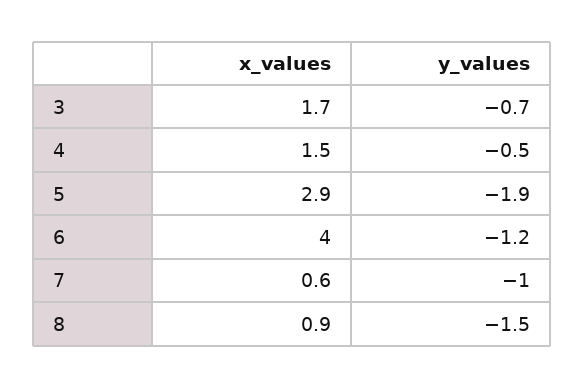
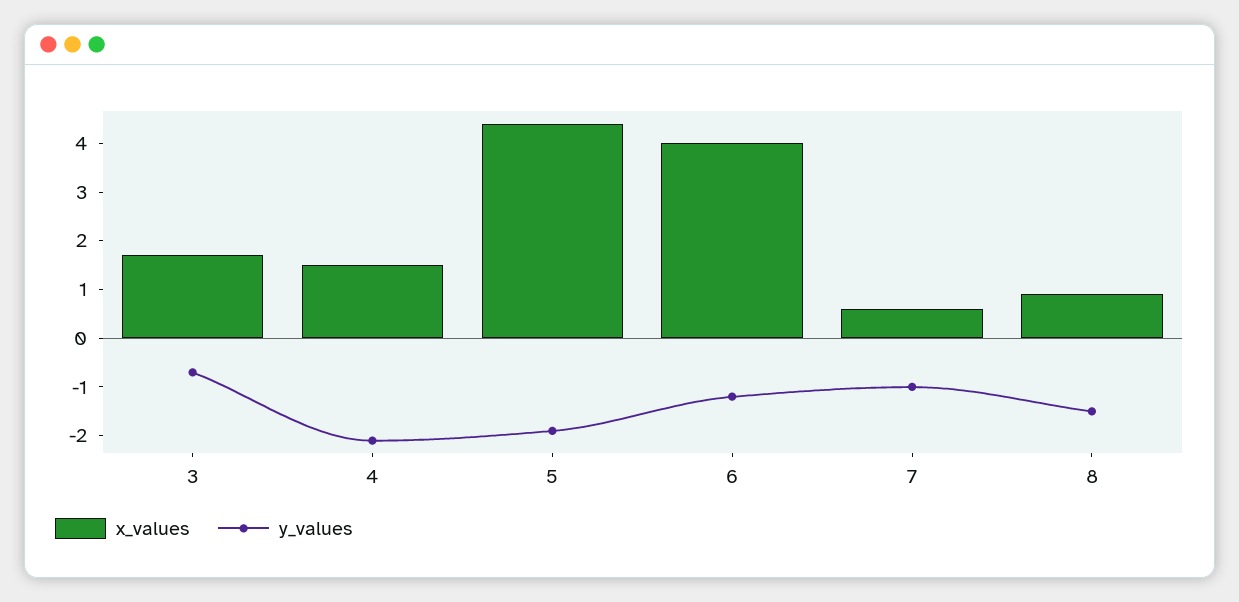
y_values, 4: -0.5 -> -2
x_values, 5: 2.9 -> 4.5

